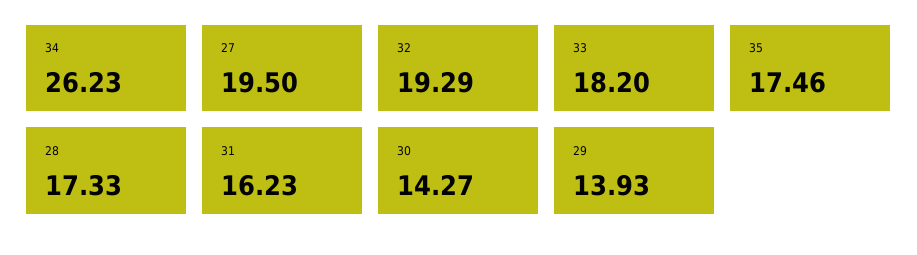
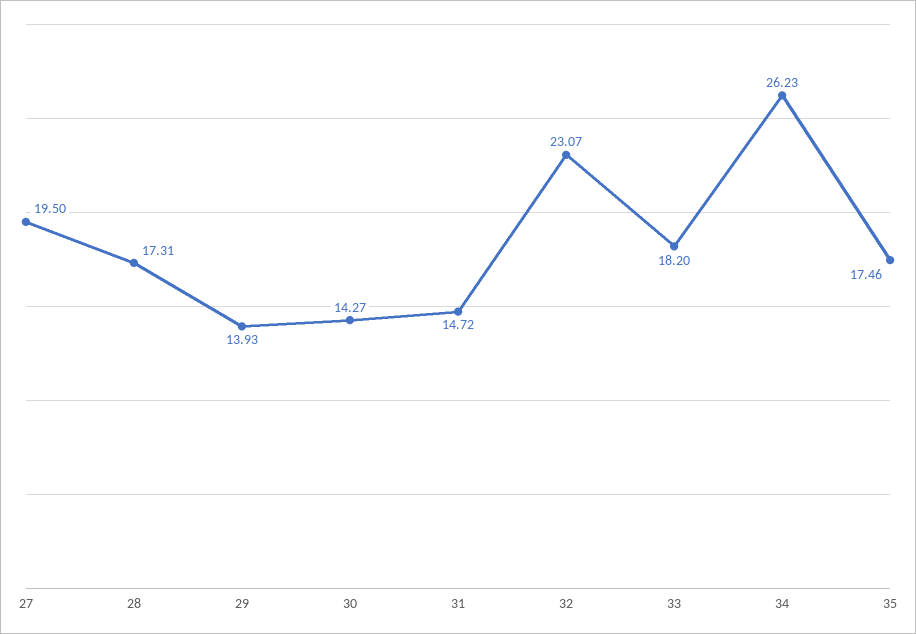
32: 19.29 -> 23.07
28: 17.33 -> 17.31
31: 16.23 -> 14.72

